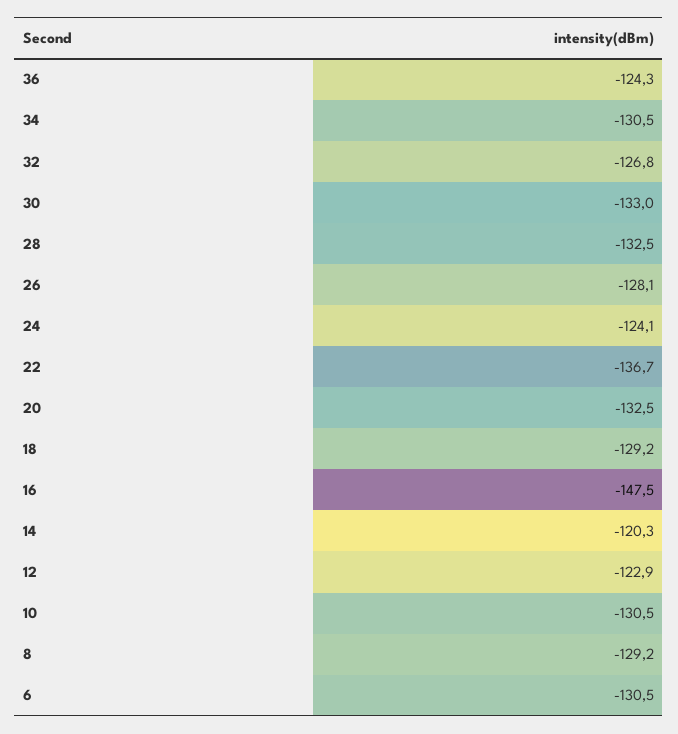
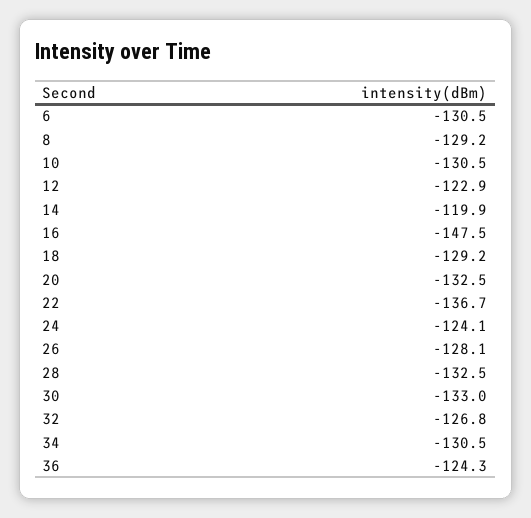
14: -120.3 -> -119.9

